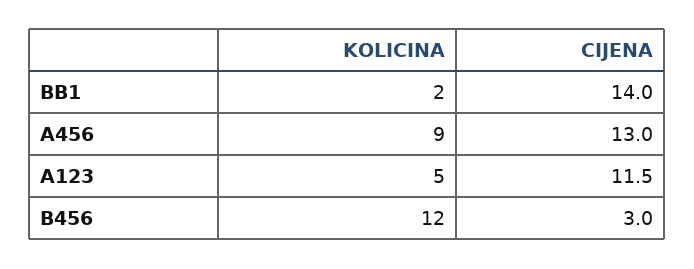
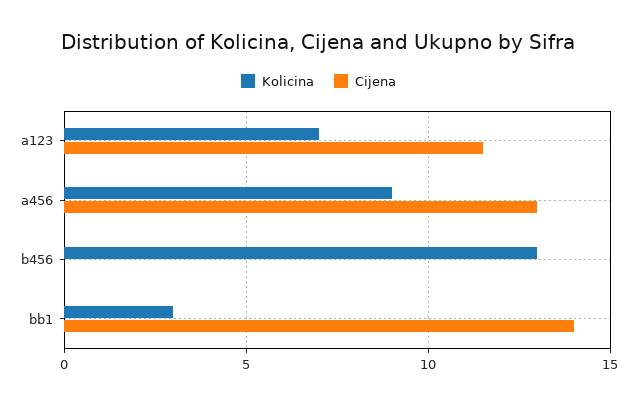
KOLICINA, BB1: 2 -> 3
KOLICINA, A123: 5 -> 7
KOLICINA, B456: 12 -> 13
CIJENA, B456: 3 -> 0

